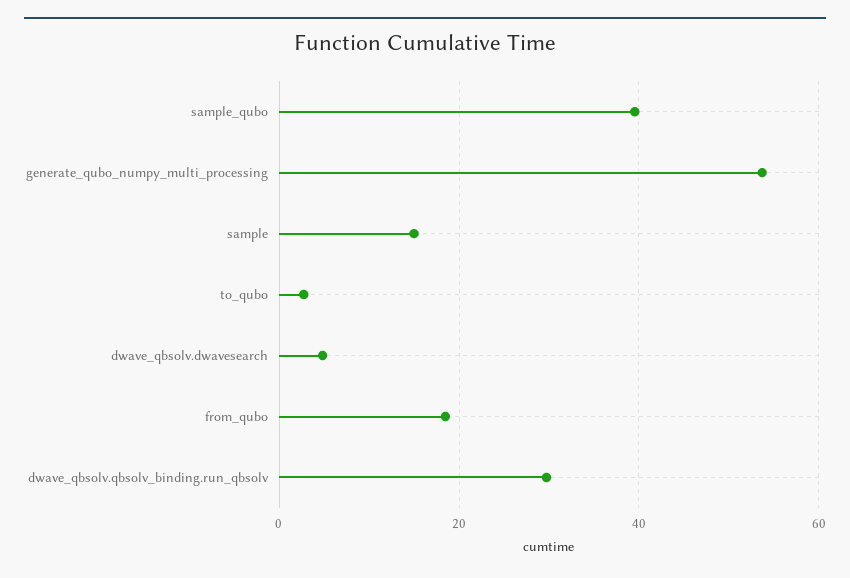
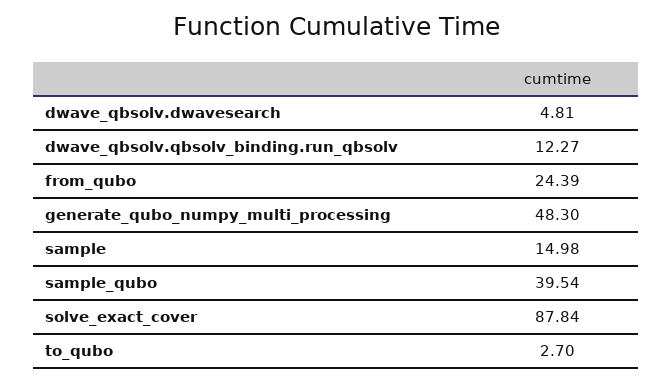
generate_qubo_numpy_multi_processing: 54 -> 48.3
from_qubo: 18 -> 24.39
dwave_qbsolv.qbsolv_binding.run_qbsolv: 30 -> 12.27
solve_exact_cover: none -> 87.84

